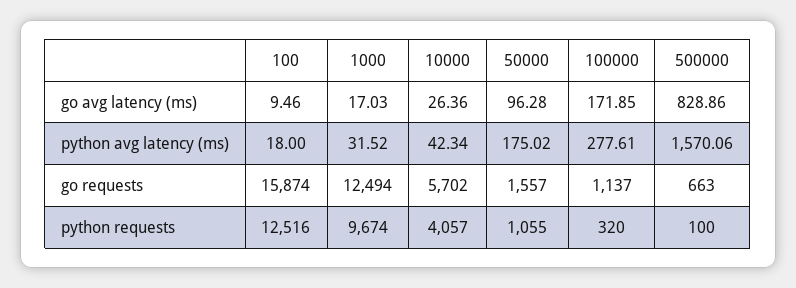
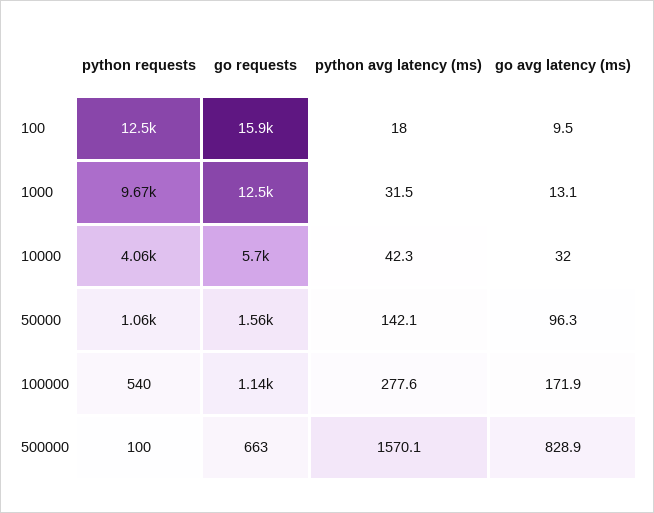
1000, go avg latency (ms): 17.03 -> 13.1
10000, go avg latency (ms): 26.36 -> 32
50000, python avg latency (ms): 175.02 -> 142.1
100000, python requests: 320 -> 540

